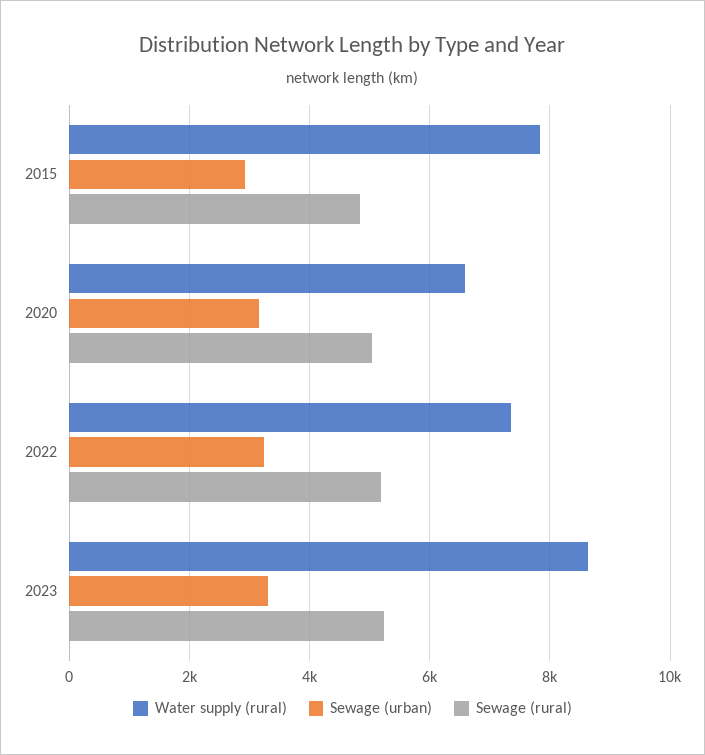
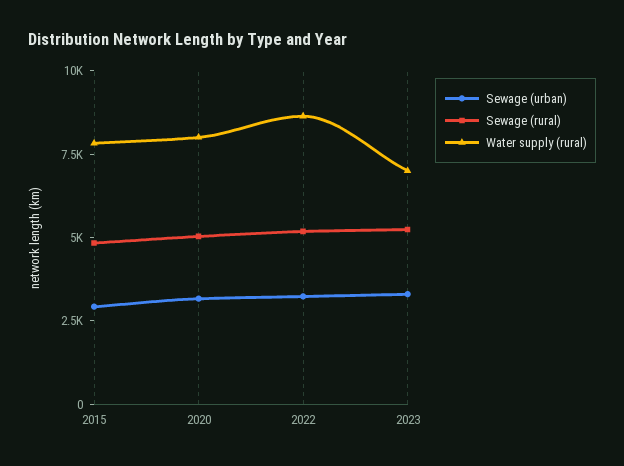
Water supply (rural), 2020: 6600 -> 8000
Water supply (rural), 2022: 7400 -> 8500
Water supply (rural), 2023: 8600 -> 7000

